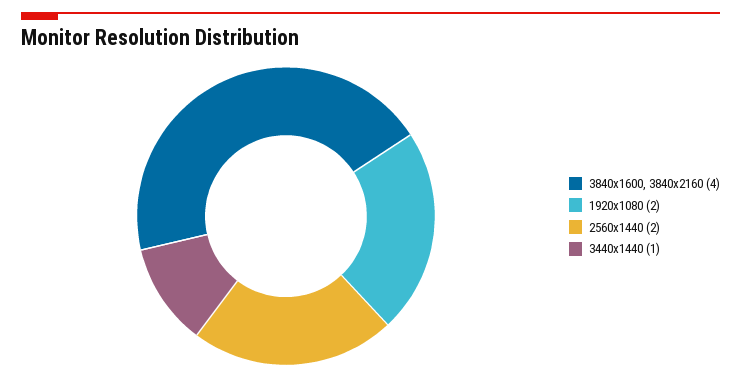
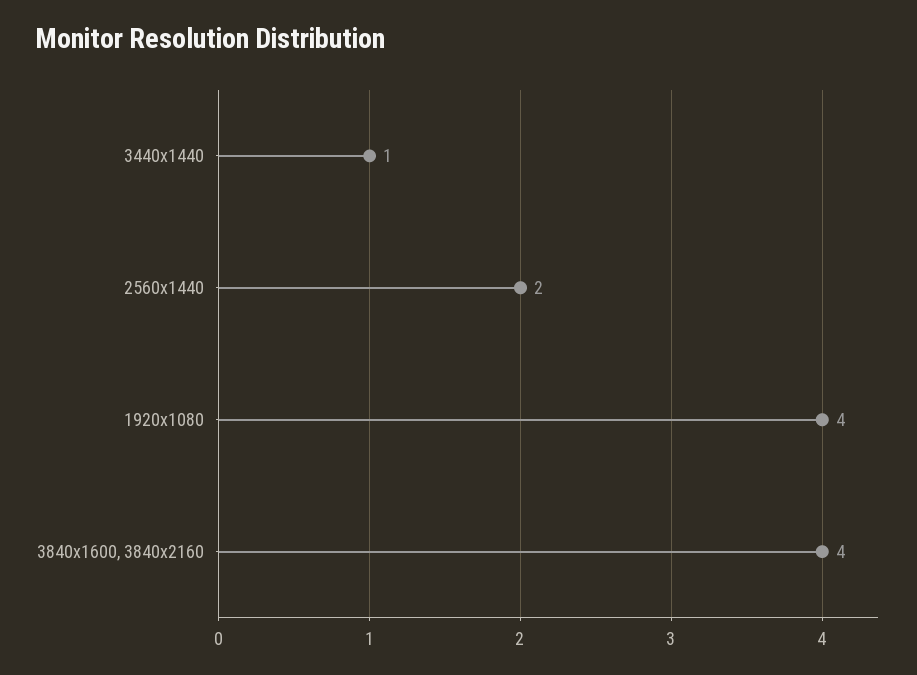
1920x1080: 2 -> 4

